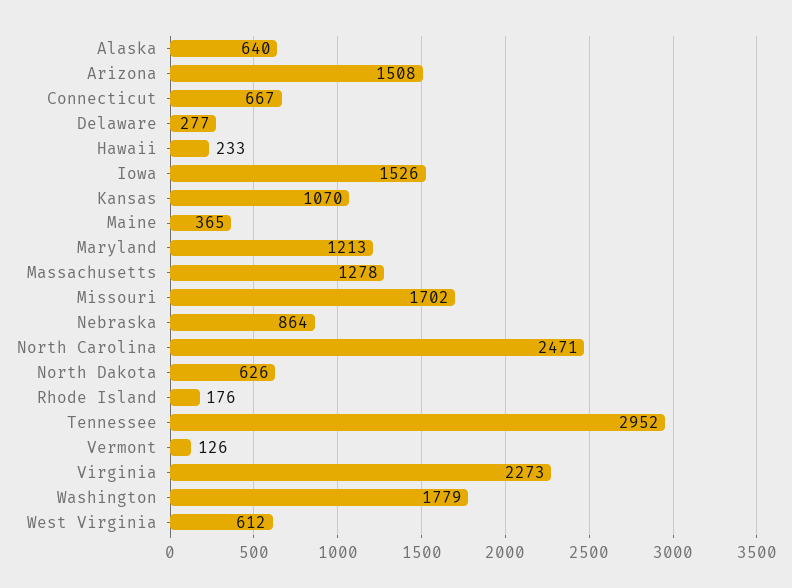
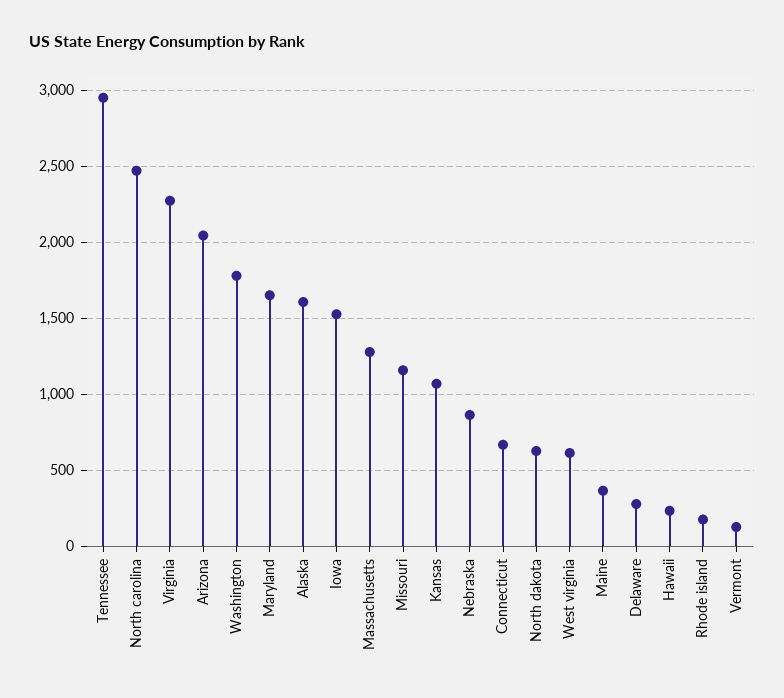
Alaska: 640 -> 1600
Arizona: 1508 -> 2050
Maryland: 1213 -> 1650
Missouri: 1702 -> 1150

